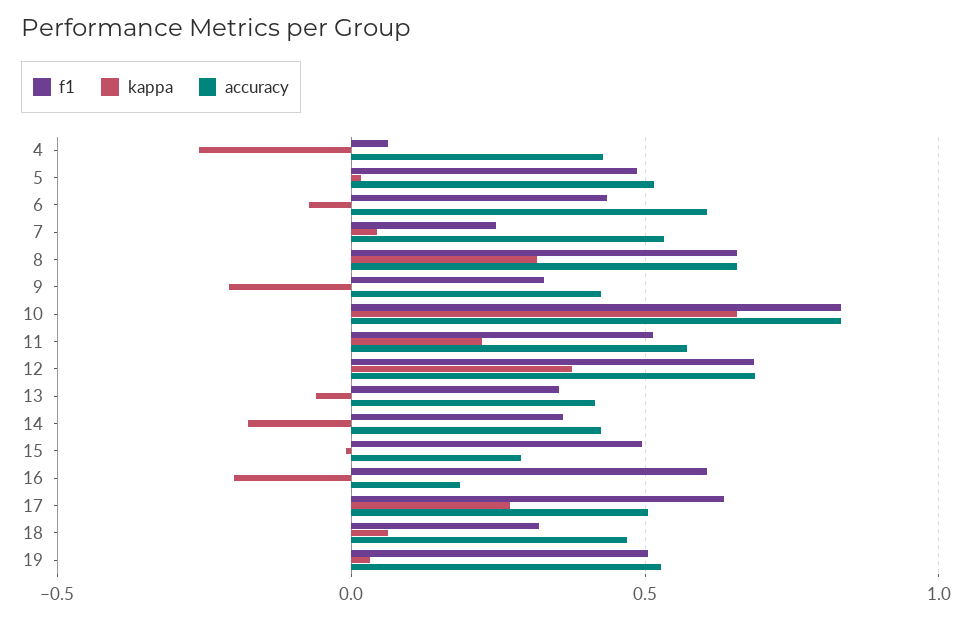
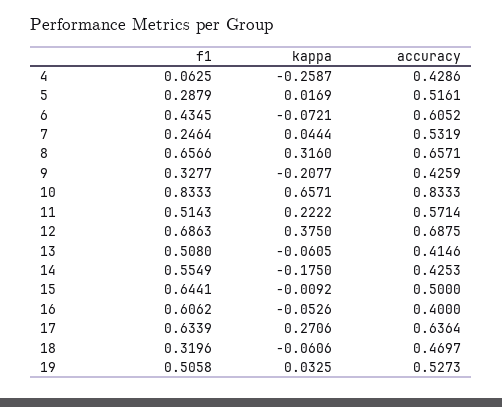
f1, 5: 0.5 -> 0.2879
f1, 13: 0.35 -> 0.508
f1, 14: 0.35 -> 0.5549
f1, 15: 0.5 -> 0.6441
accuracy, 15: 0.3 -> 0.5
kappa, 16: -0.2 -> -0.0526
accuracy, 16: 0.2 -> 0.4
accuracy, 17: 0.5 -> 0.6364
kappa, 18: 0.05 -> -0.0606

